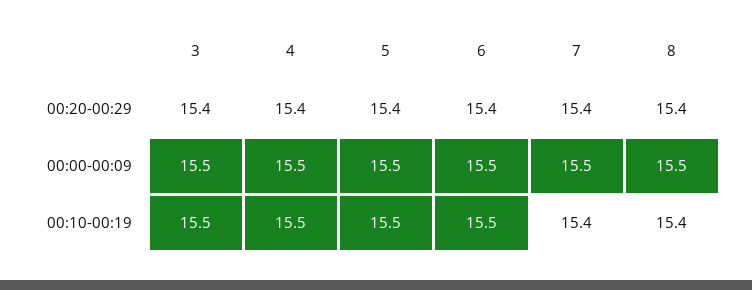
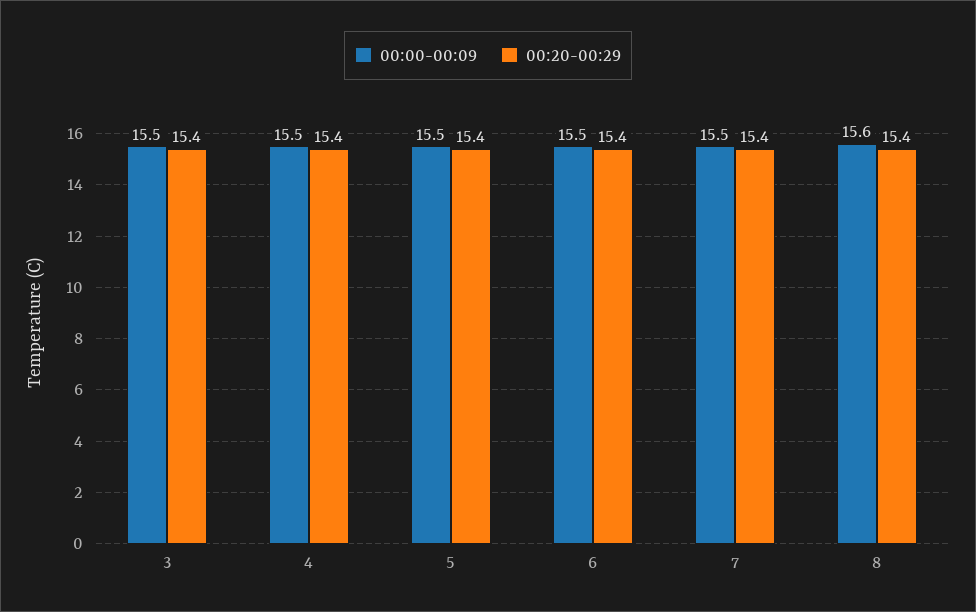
00:00-00:09, 8: 15.5 -> 15.6
00:10-00:19, 3: 15.5 -> none
00:10-00:19, 4: 15.5 -> none
00:10-00:19, 5: 15.5 -> none
00:10-00:19, 6: 15.5 -> none
00:10-00:19, 7: 15.4 -> none
00:10-00:19, 8: 15.4 -> none

